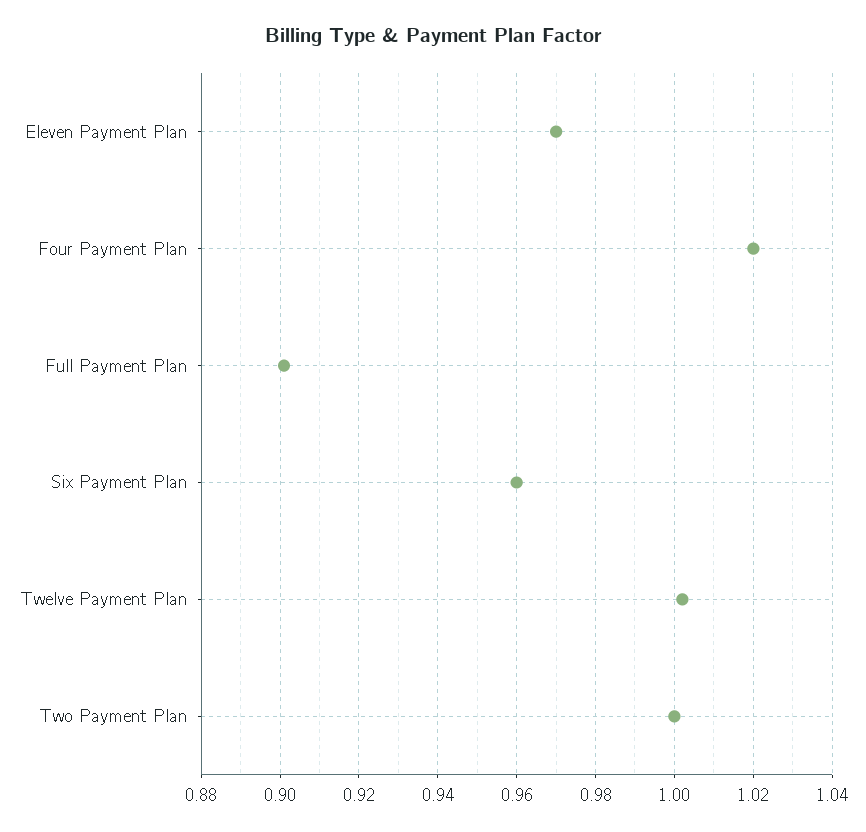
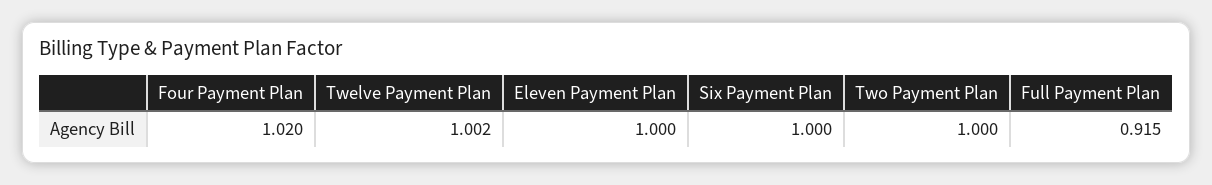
Eleven Payment Plan: 0.97 -> 1
Full Payment Plan: 0.9 -> 0.915
Six Payment Plan: 0.96 -> 1

